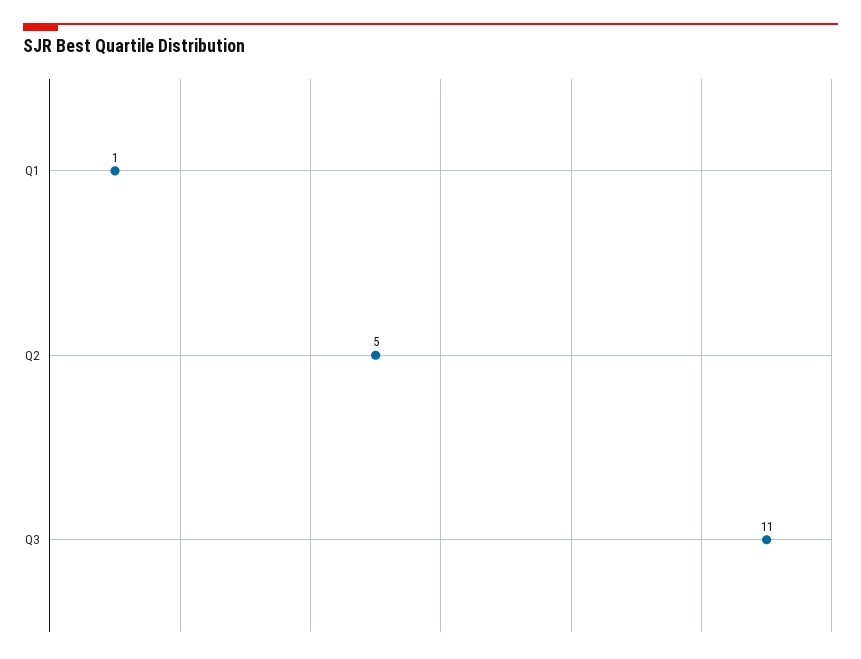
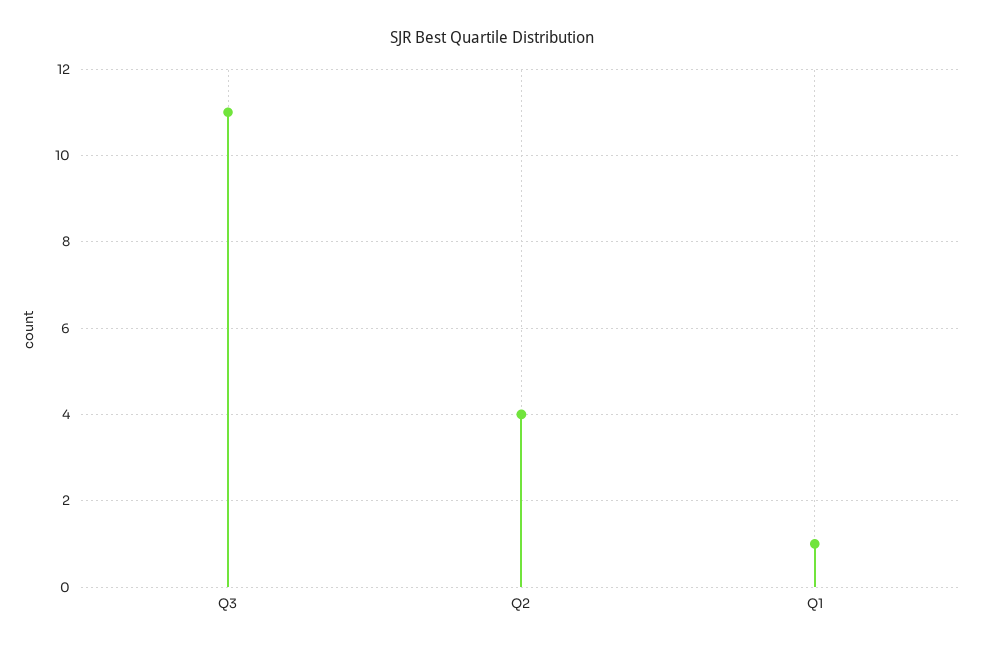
Q2: 5 -> 4

